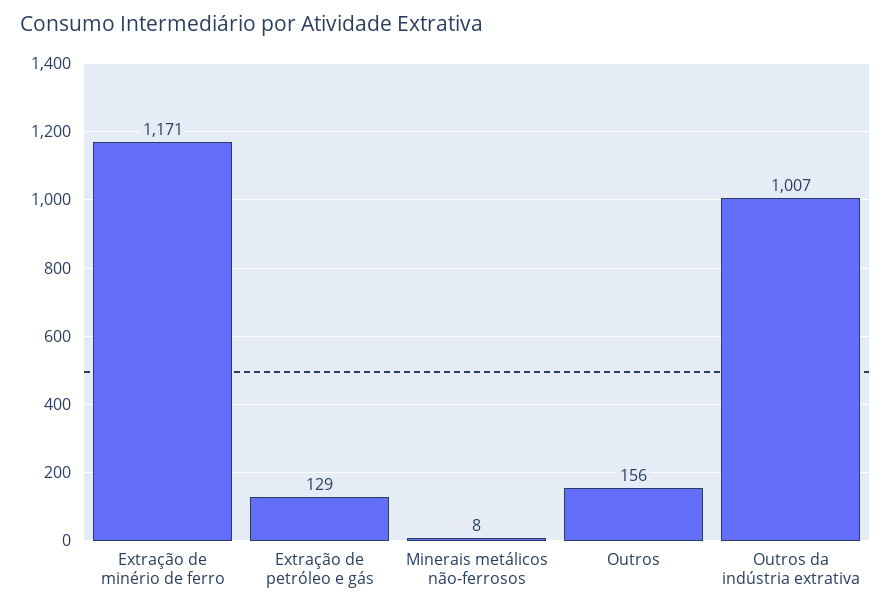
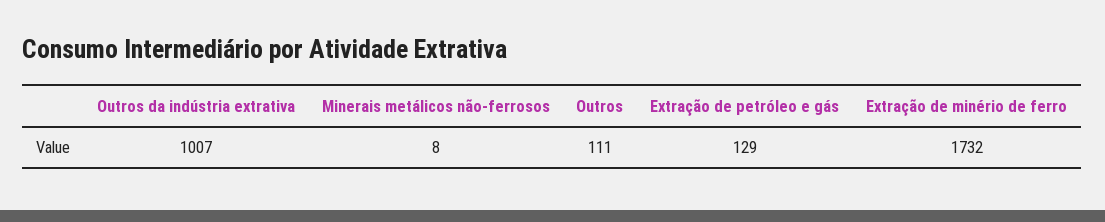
Extração de minério de ferro: 1171 -> 1732
Outros: 156 -> 111

